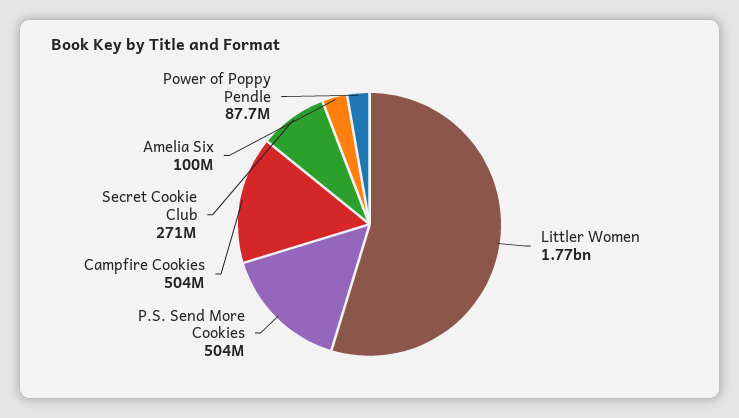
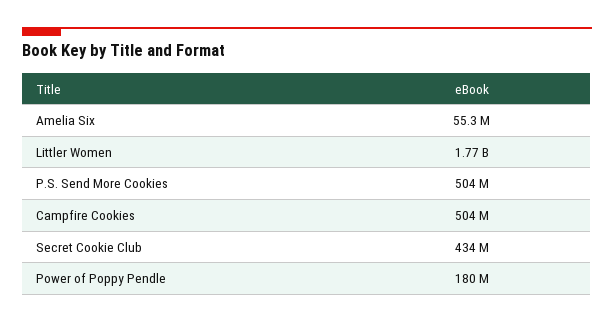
Secret Cookie Club: 271000000 -> 434000000
Amelia Six: 100000000 -> 55300000
Power of Poppy Pendle: 87700000 -> 180000000

